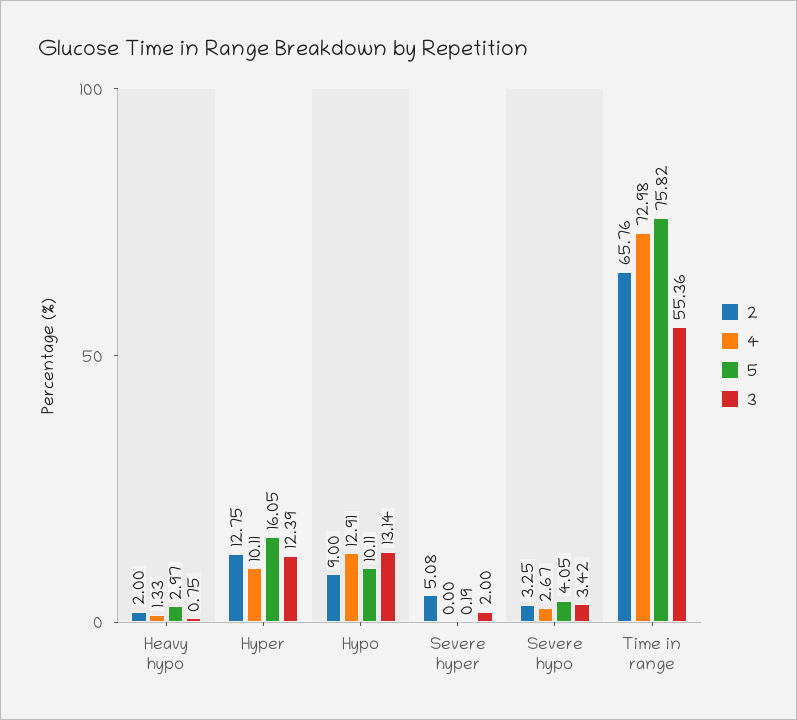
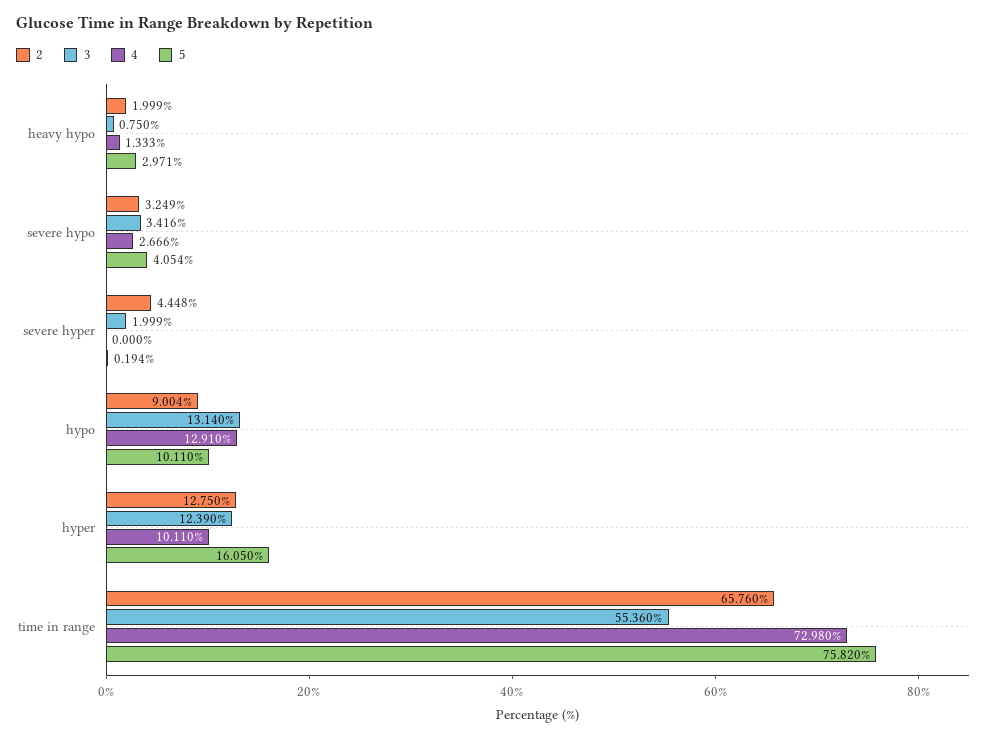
2, Severe hyper: 5.08 -> 4.448

